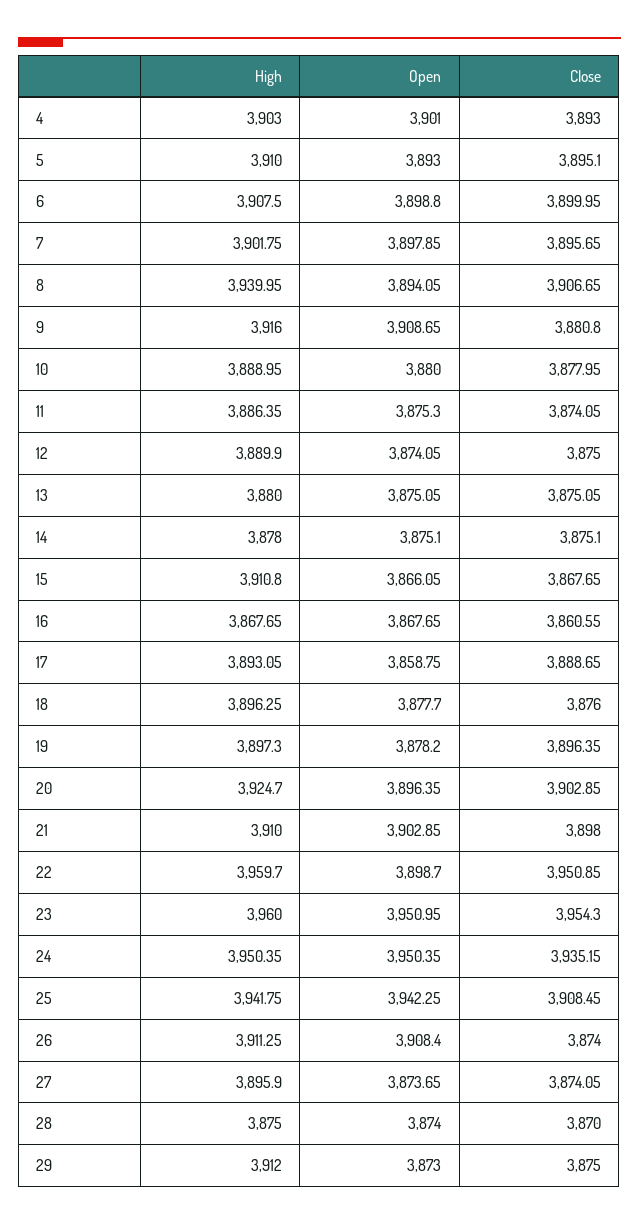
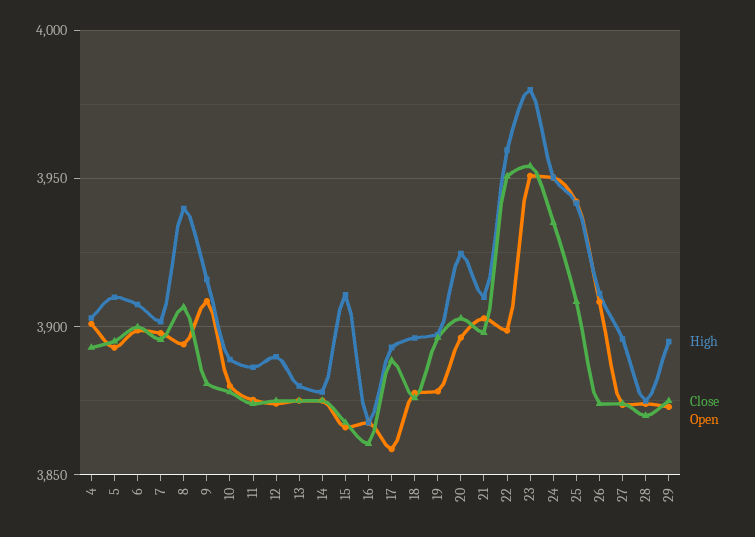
High, 23: 3960 -> 3980
High, 29: 3912 -> 3895

